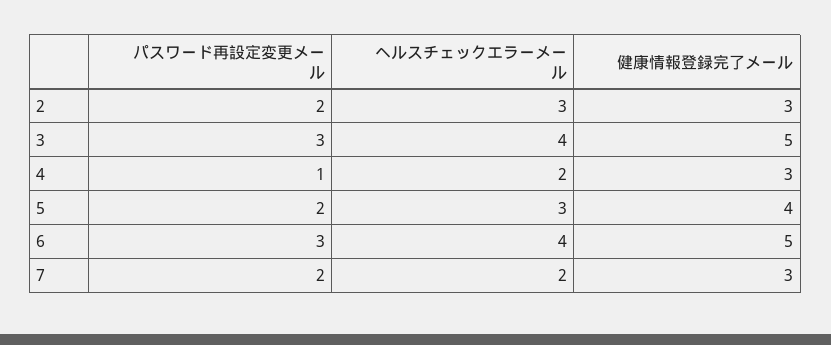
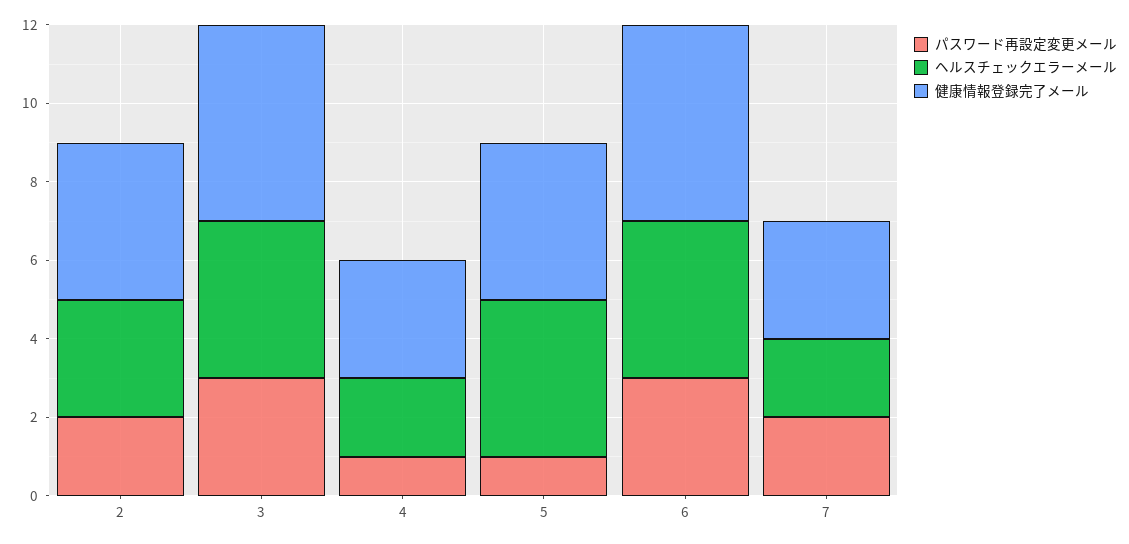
健康情報登録完了メール, 2: 3 -> 4
パスワード再設定変更メール, 5: 2 -> 1
ヘルスチェックエラーメール, 5: 3 -> 4

